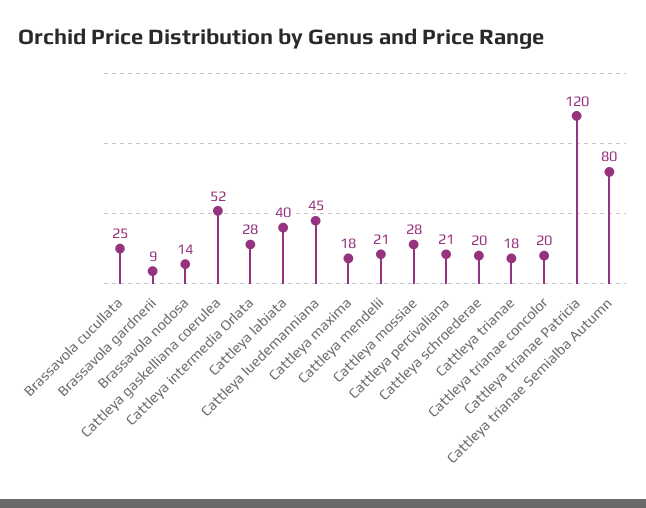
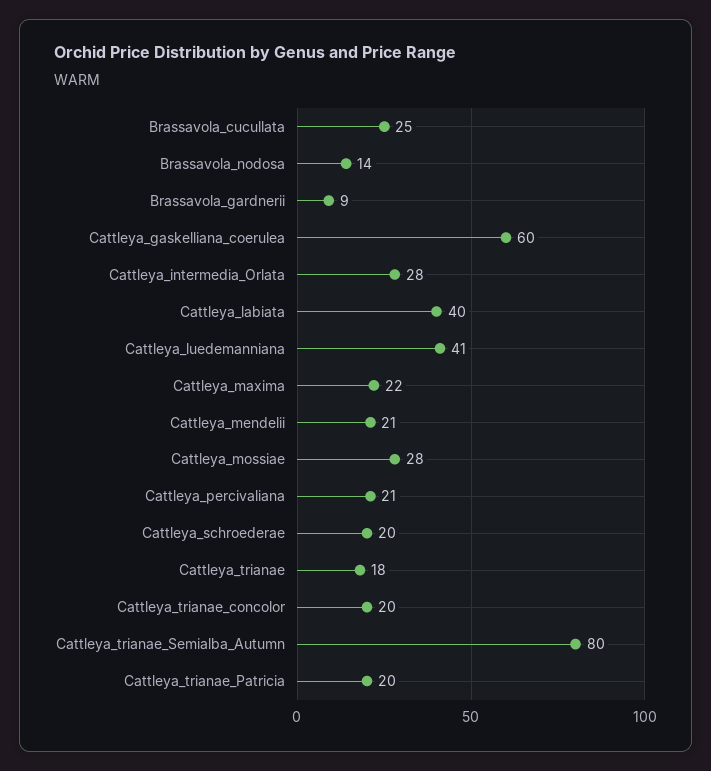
Cattleya gaskelliana coerulea: 52 -> 60
Cattleya luedemanniana: 45 -> 41
Cattleya maxima: 18 -> 22
Cattleya trianae Patricia: 120 -> 20

